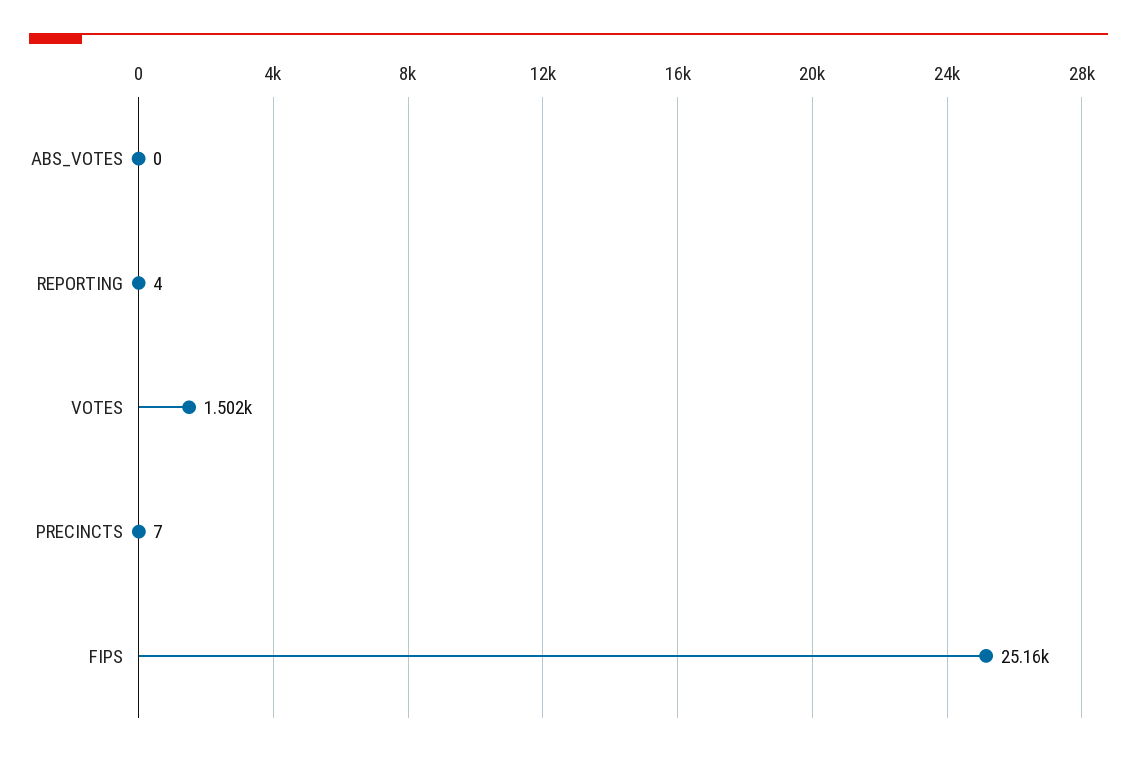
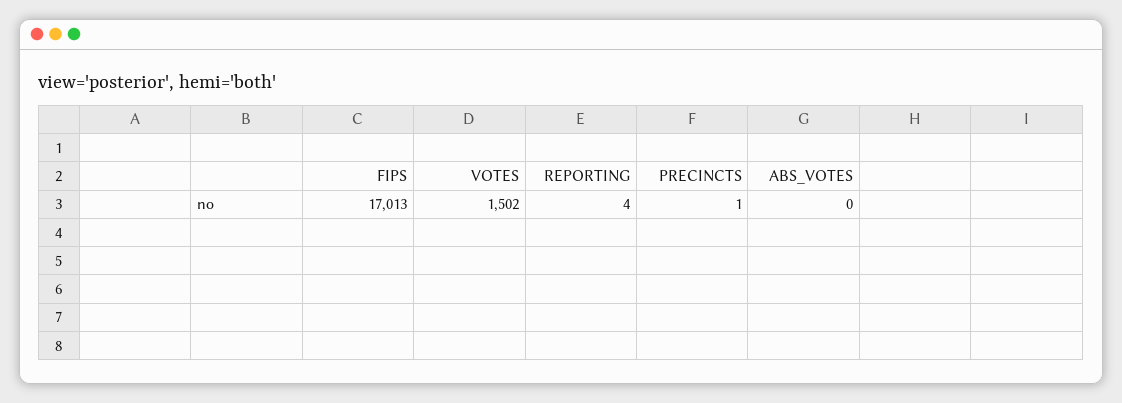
PRECINCTS: 7 -> 1
FIPS: 25160 -> 17013

